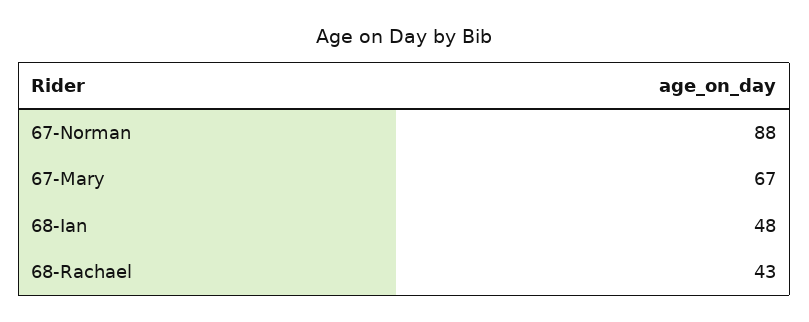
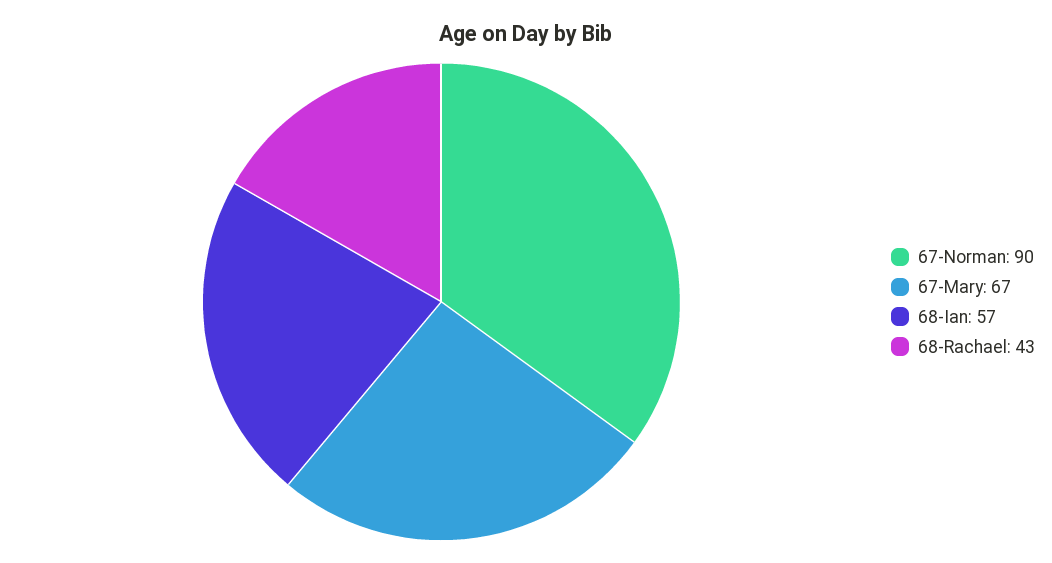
67-Norman: 88 -> 90
68-Ian: 48 -> 57

